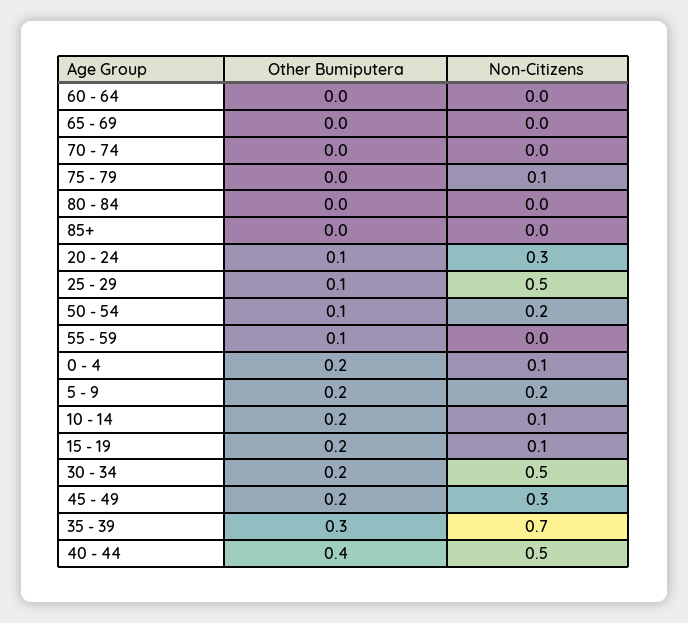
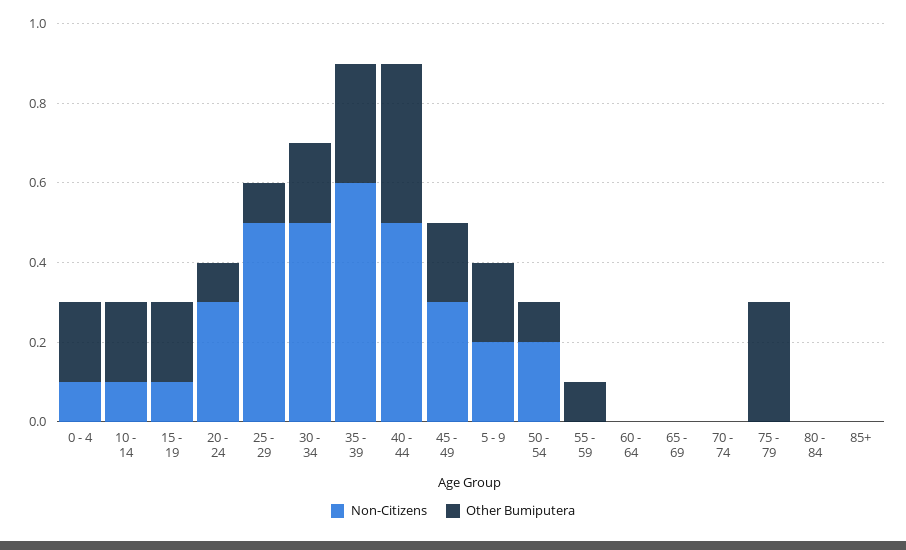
Other Bumiputera, 75 - 79: 0 -> 0.3
Non-Citizens, 75 - 79: 0.1 -> 0
Non-Citizens, 35 - 39: 0.7 -> 0.6

